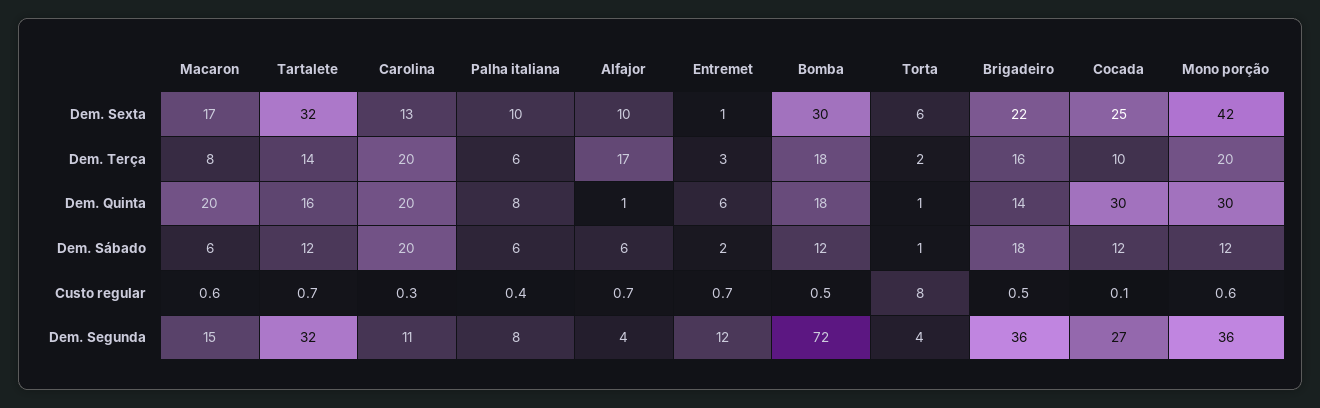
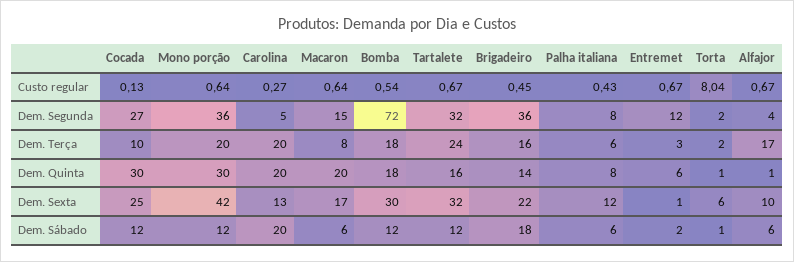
Palha italiana, Dem. Sexta: 10 -> 12
Tartalete, Dem. Terça: 14 -> 24
Carolina, Dem. Segunda: 11 -> 5
Torta, Dem. Segunda: 4 -> 2

